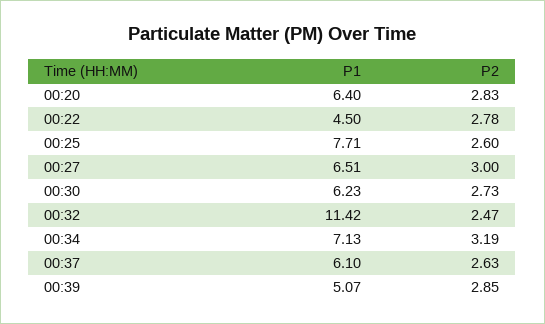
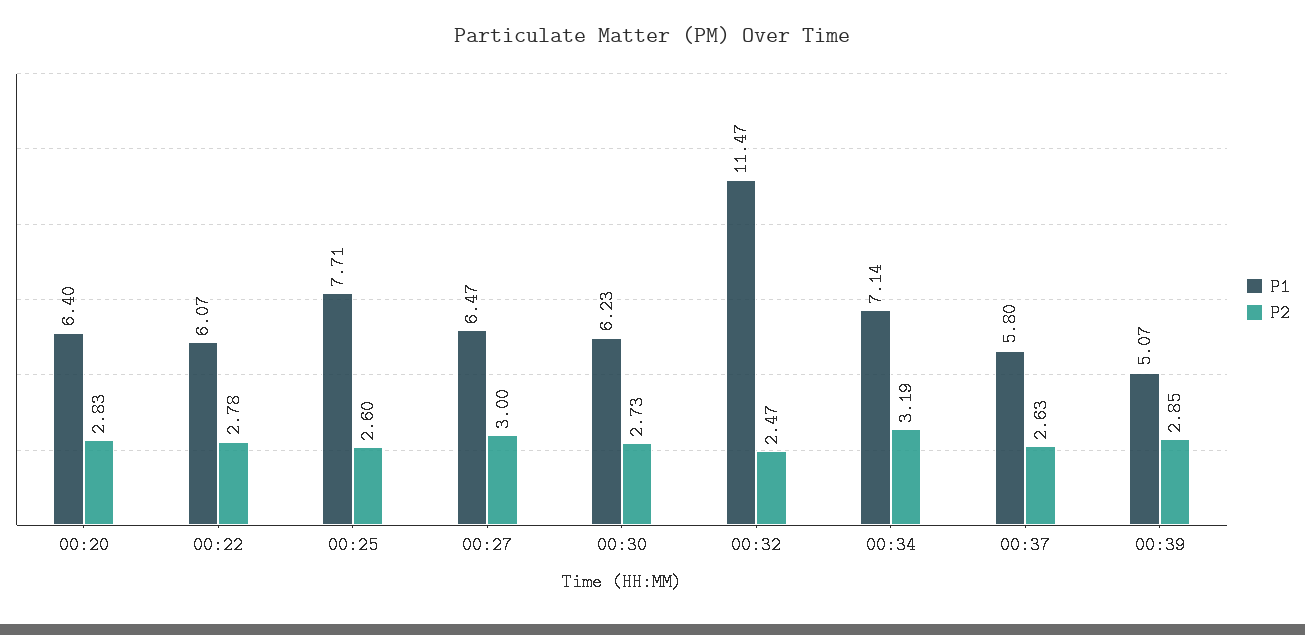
P1, 00:22: 4.5 -> 6.07
P1, 00:27: 6.51 -> 6.47
P1, 00:32: 11.42 -> 11.47
P1, 00:34: 7.13 -> 7.14
P1, 00:37: 6.1 -> 5.8

